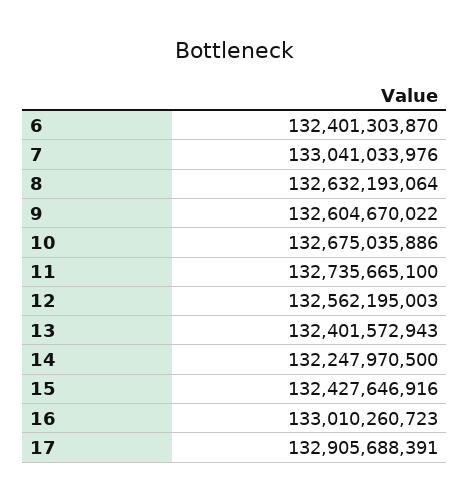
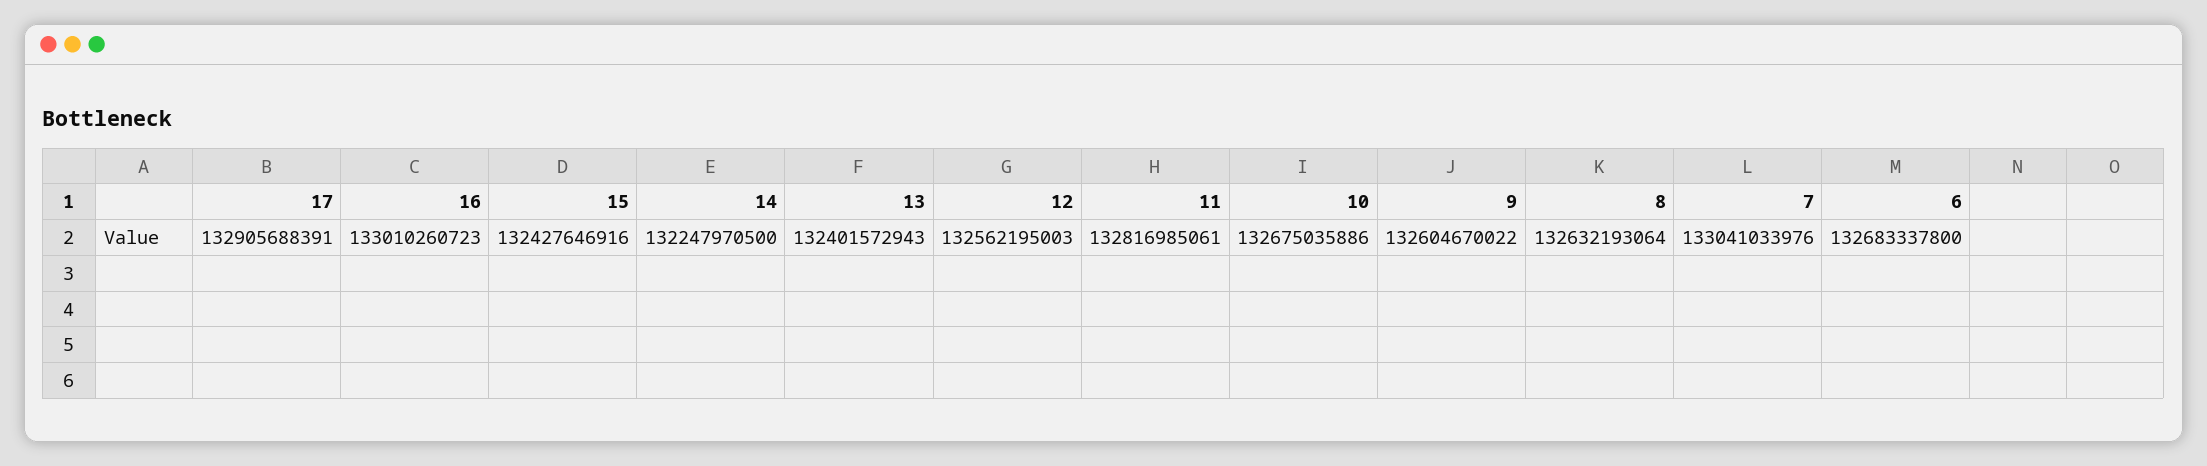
6: 132401303870 -> 132683337800
11: 132735665100 -> 132816985061

